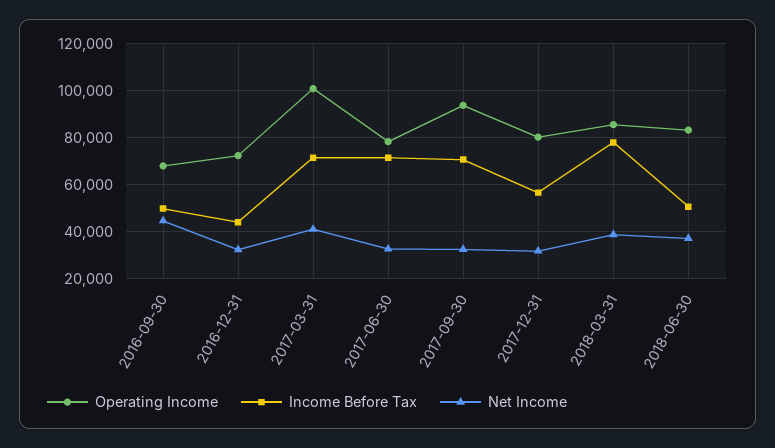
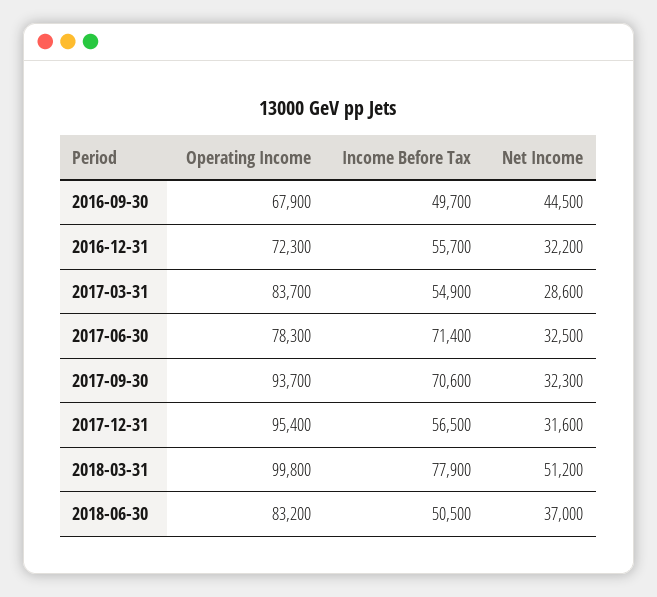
Income Before Tax, 2016-12-31: 45000 -> 55700
Operating Income, 2017-03-31: 100000 -> 83700
Income Before Tax, 2017-03-31: 70000 -> 54900
Net Income, 2017-03-31: 40000 -> 28600
Operating Income, 2017-12-31: 80000 -> 95400
Operating Income, 2018-03-31: 85000 -> 99800
Net Income, 2018-03-31: 40000 -> 51200

